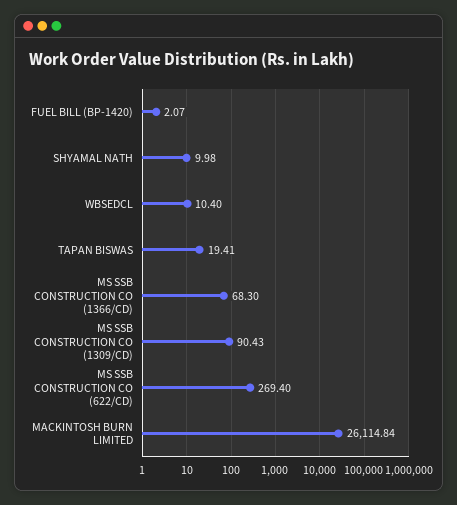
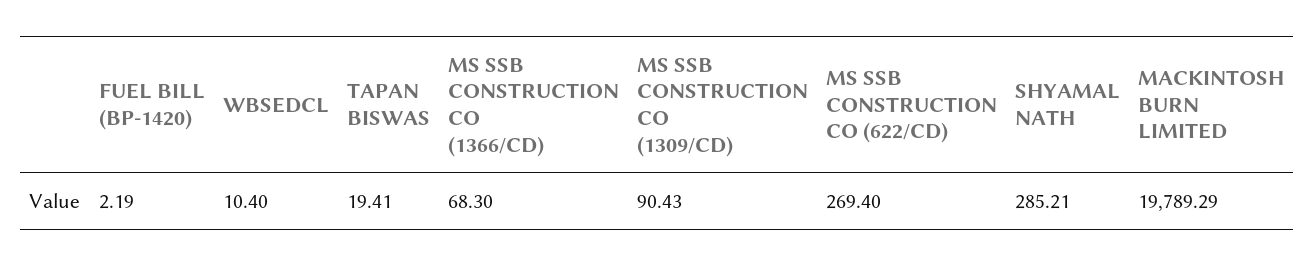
FUEL BILL (BP-1420): 2.07 -> 2.19
SHYAMAL NATH: 9.98 -> 285.21
MACKINTOSH BURN LIMITED: 26114.84 -> 19789.29

